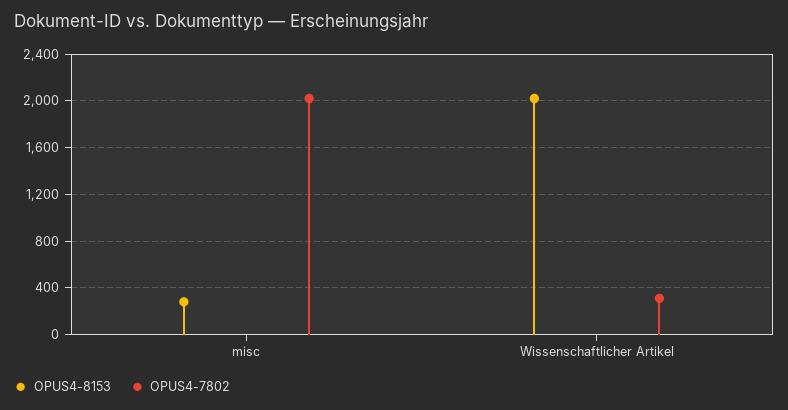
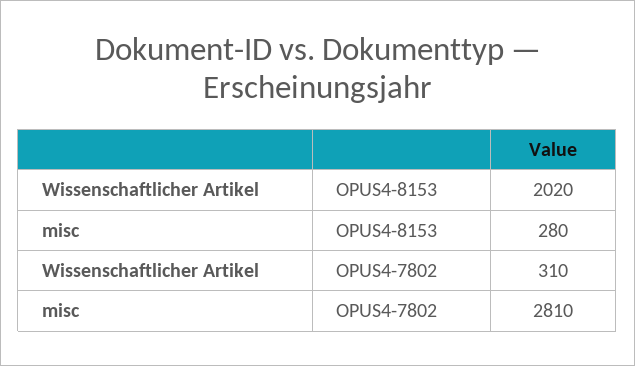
OPUS4-7802, misc: 2000 -> 2810

